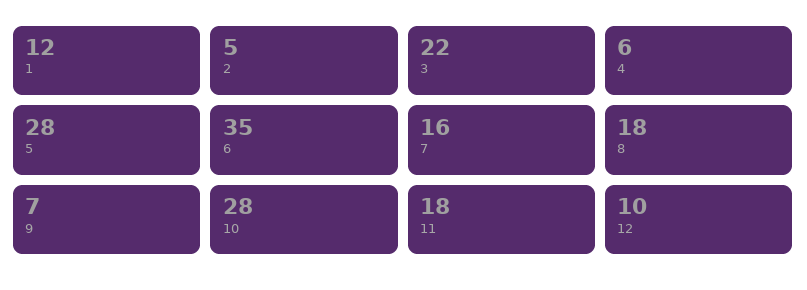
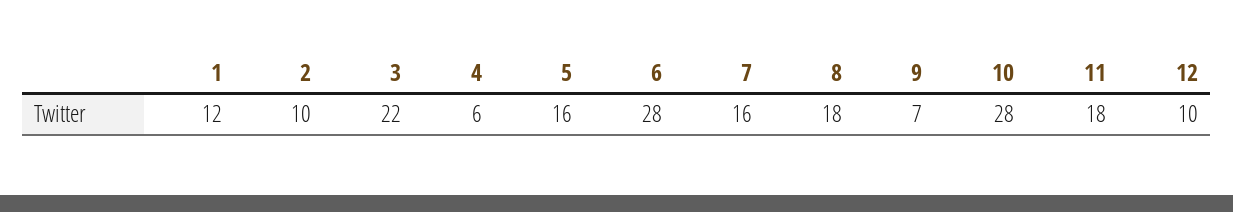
2: 5 -> 10
5: 28 -> 16
6: 35 -> 28

